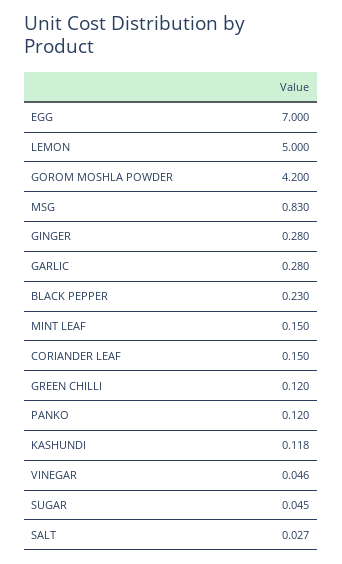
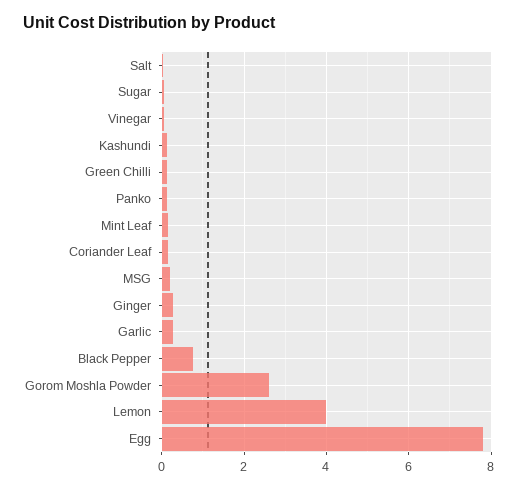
EGG: 7 -> 7.8
LEMON: 5 -> 4
GOROM MOSHLA POWDER: 4.2 -> 2.6
MSG: 0.83 -> 0.2
BLACK PEPPER: 0.23 -> 0.8

